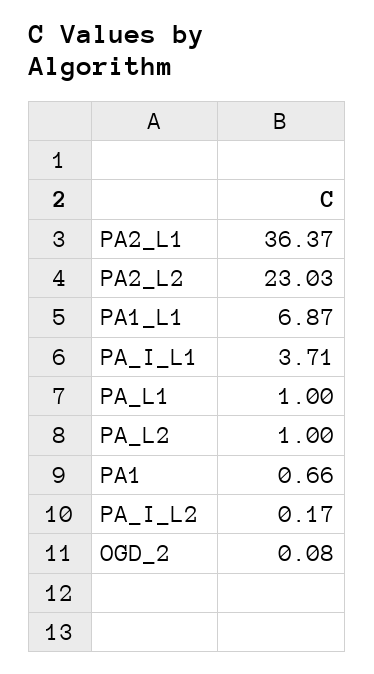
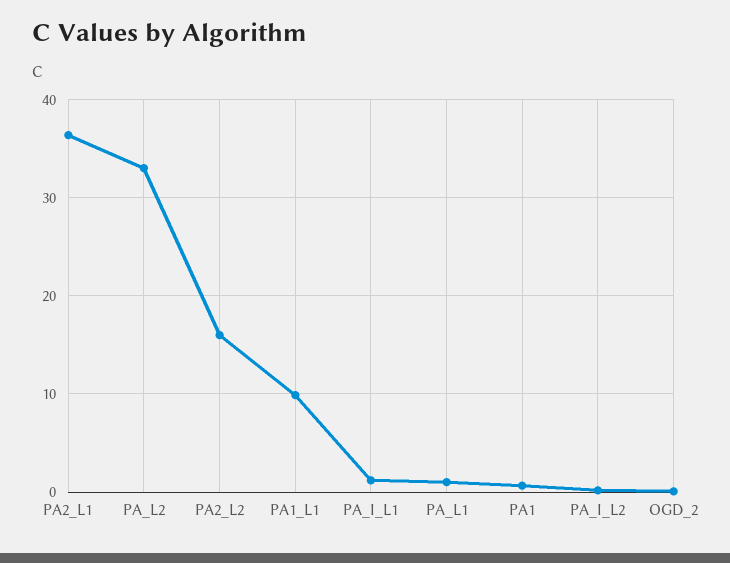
PA2_L2: 23.03 -> 16
PA1_L1: 6.87 -> 10
PA_I_L1: 3.71 -> 1
PA_L2: 1 -> 33

